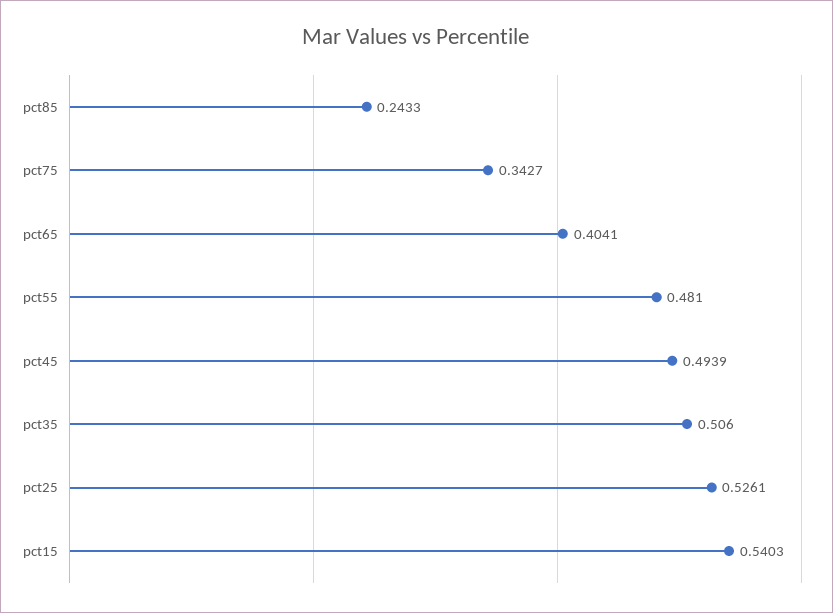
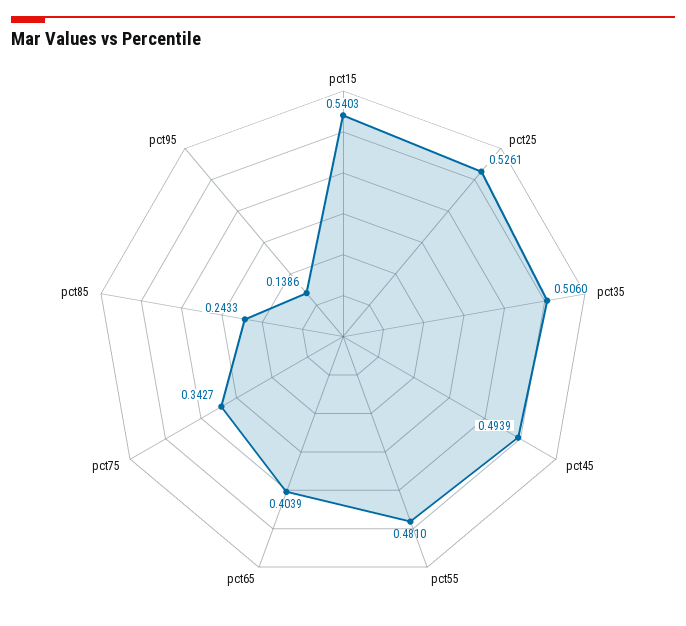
pct65: 0.4041 -> 0.4039
pct95: none -> 0.1386

